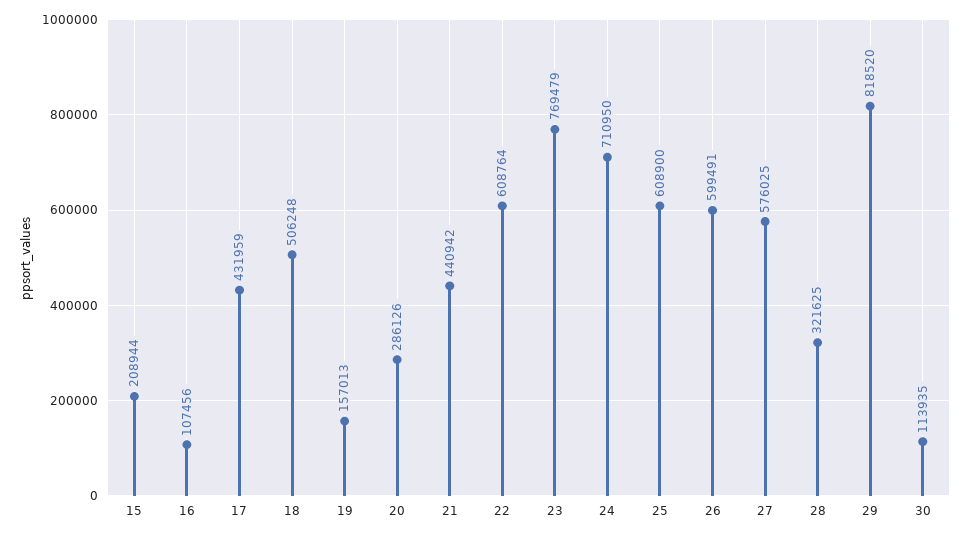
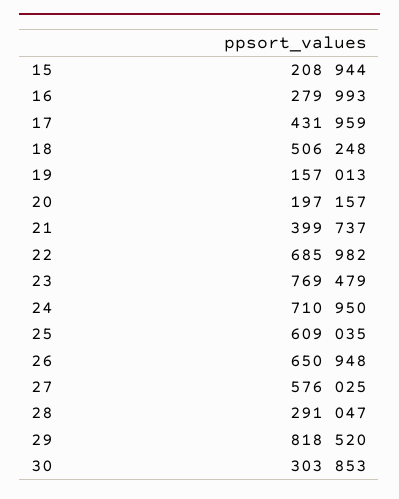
16: 107456 -> 279993
20: 286126 -> 197157
21: 440942 -> 399737
22: 608764 -> 685982
25: 608900 -> 609035
26: 599491 -> 650948
28: 321625 -> 291047
30: 113935 -> 303853

